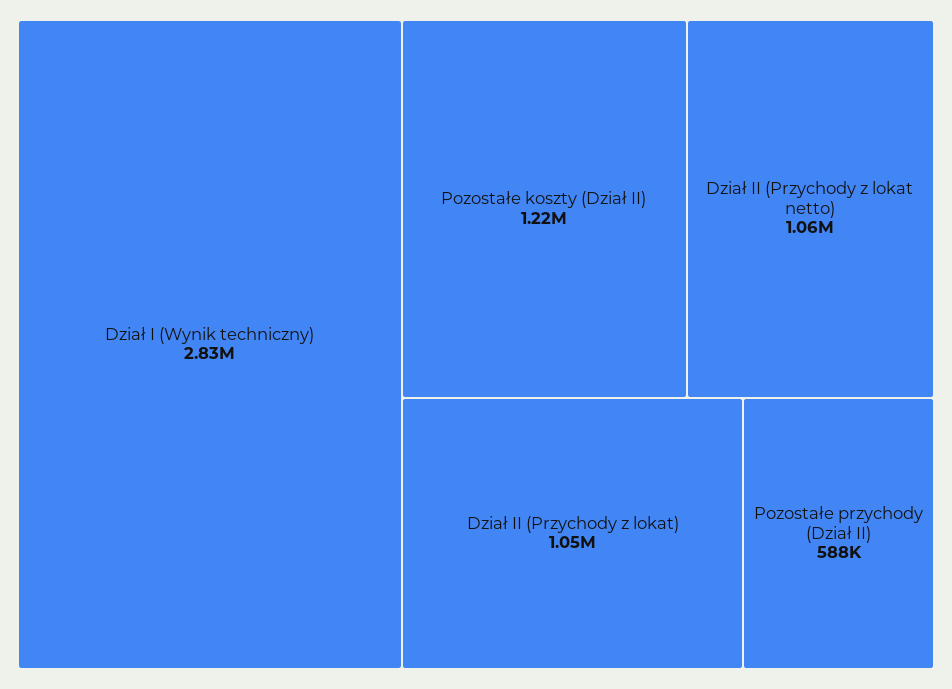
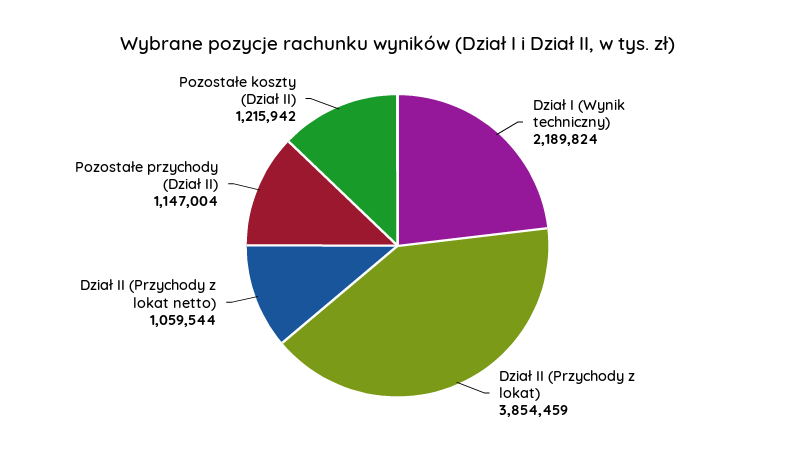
Dział I (Wynik techniczny): 2830000 -> 2189824
Dział II (Przychody z lokat): 1050000 -> 3854459
Pozostałe przychody (Dział II): 588000 -> 1147004

